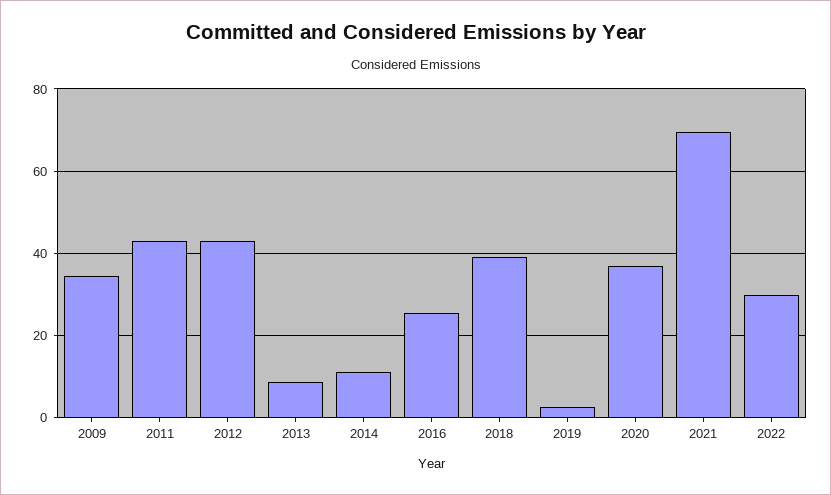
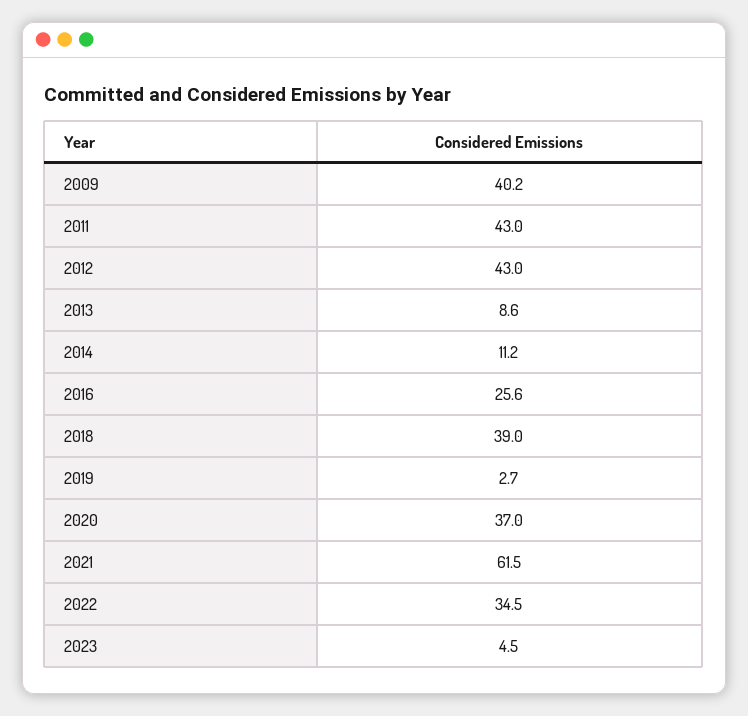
2009: 34 -> 40.2
2021: 70 -> 61.5
2022: 30 -> 34.5
2023: none -> 4.5

